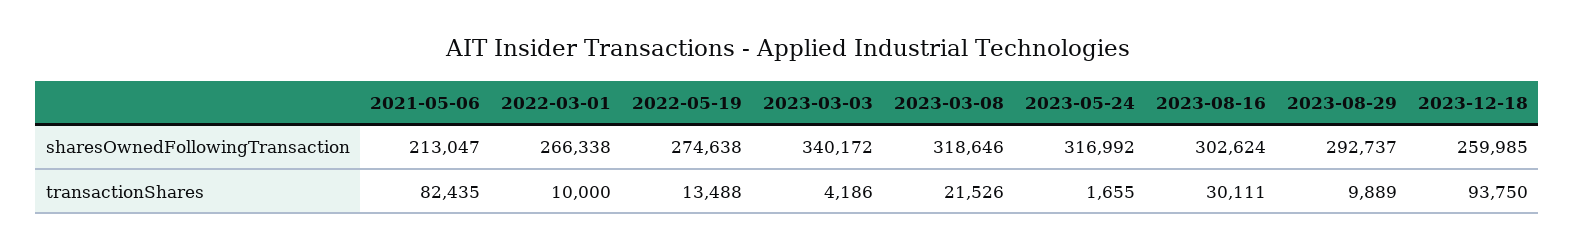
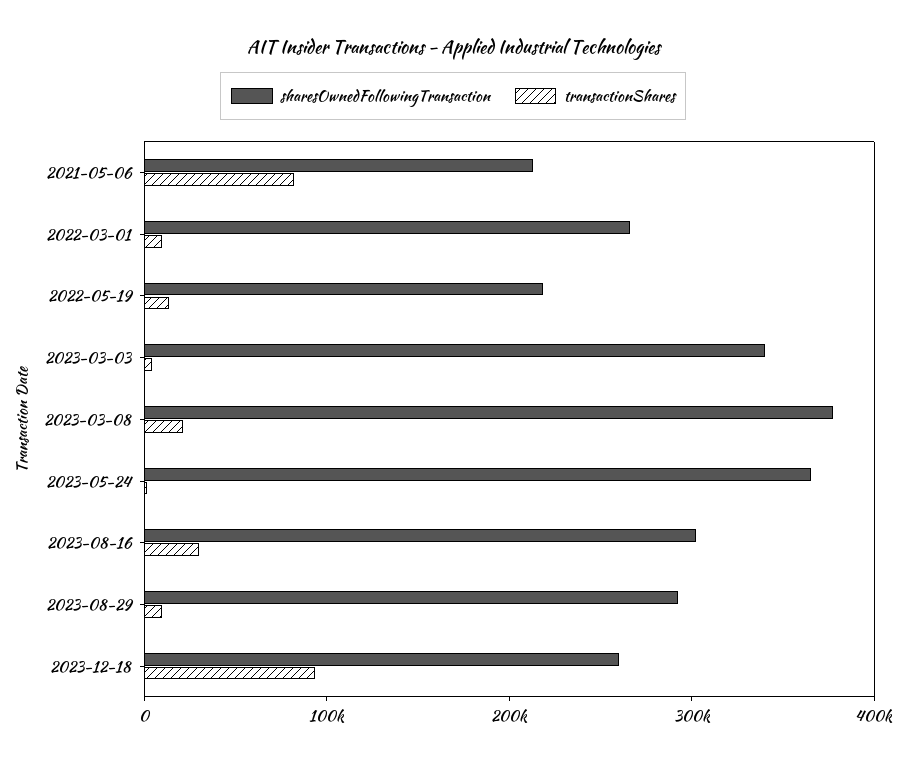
sharesOwnedFollowingTransaction, 2022-05-19: 274638 -> 220000
sharesOwnedFollowingTransaction, 2023-03-08: 318646 -> 380000
sharesOwnedFollowingTransaction, 2023-05-24: 316992 -> 360000

